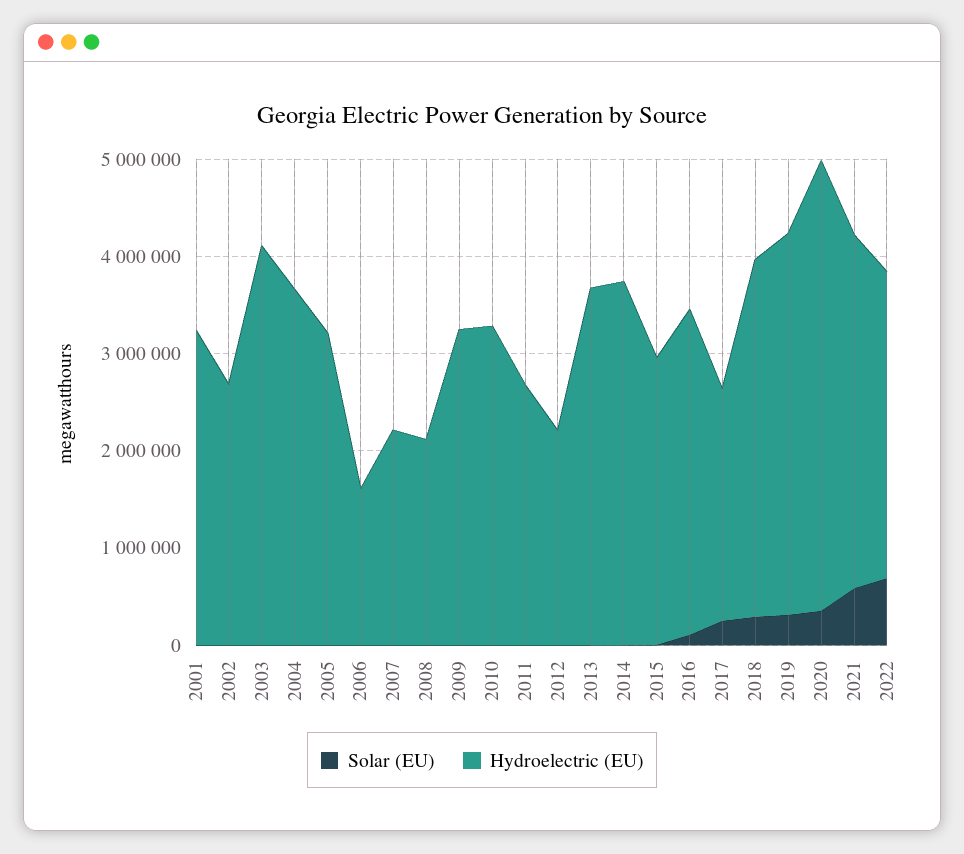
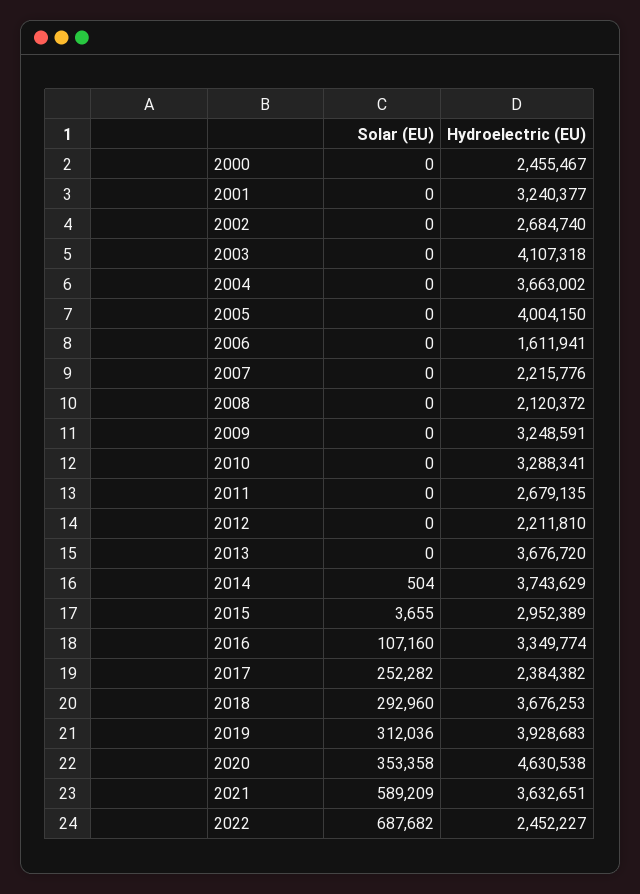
Hydroelectric (EU), 2005: 3200000 -> 4004150
Hydroelectric (EU), 2022: 3200000 -> 2452227
Solar (EU), 2000: none -> 0
Hydroelectric (EU), 2000: none -> 2455467

